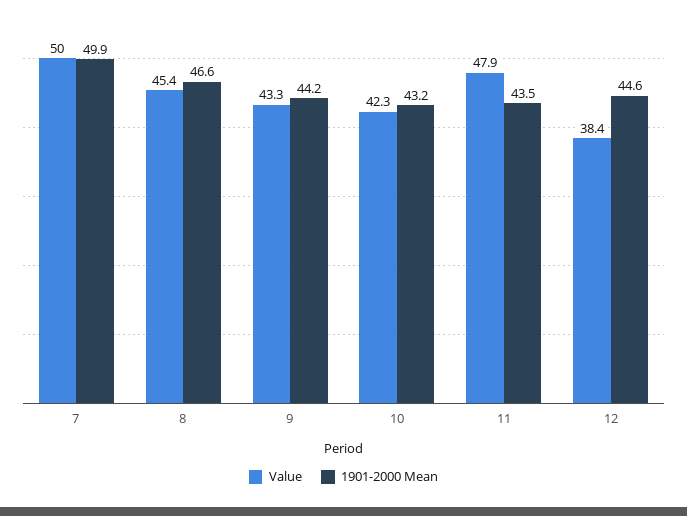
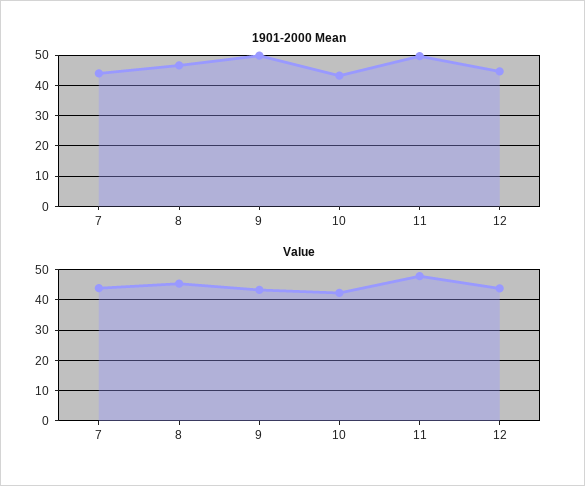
Value, 7: 50 -> 44
1901-2000 Mean, 7: 49.9 -> 44
1901-2000 Mean, 9: 44.2 -> 50
1901-2000 Mean, 11: 43.5 -> 50
Value, 12: 38.4 -> 44

